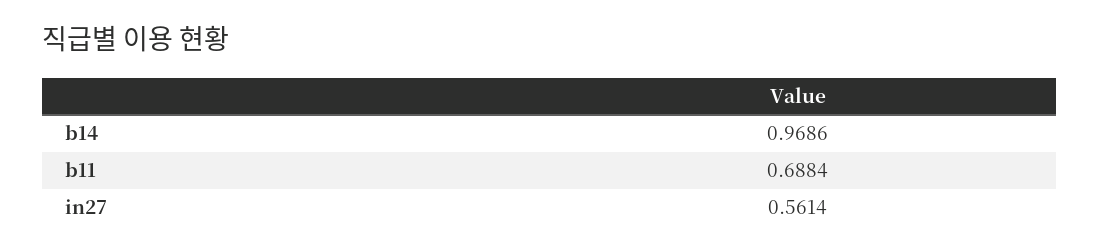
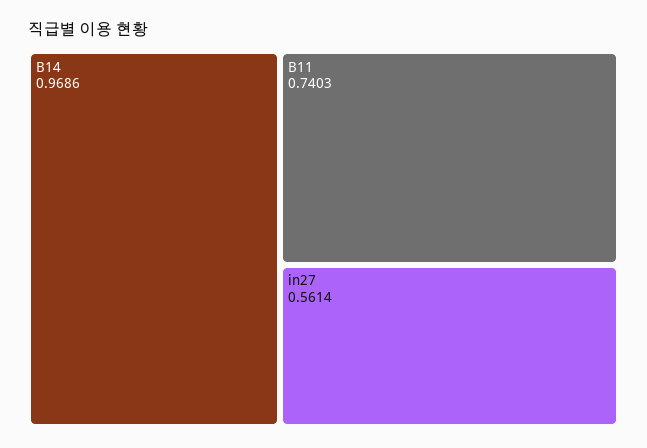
b11: 0.6884 -> 0.7403

